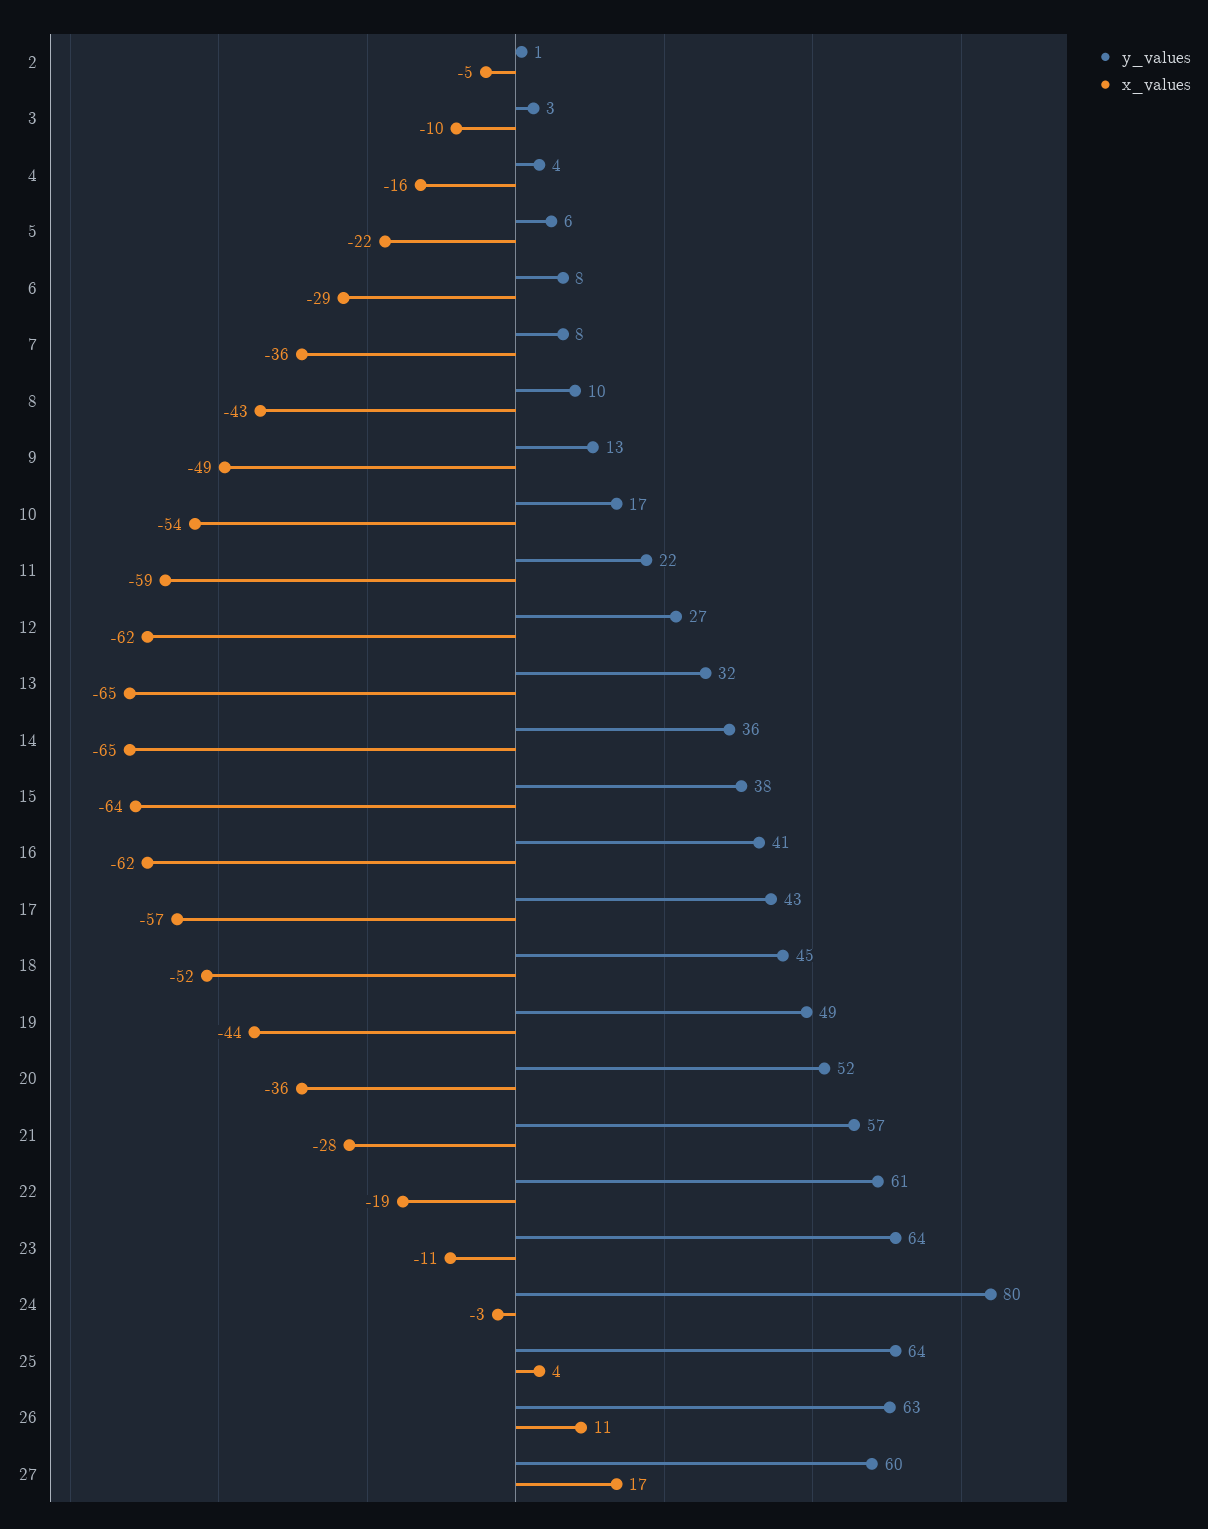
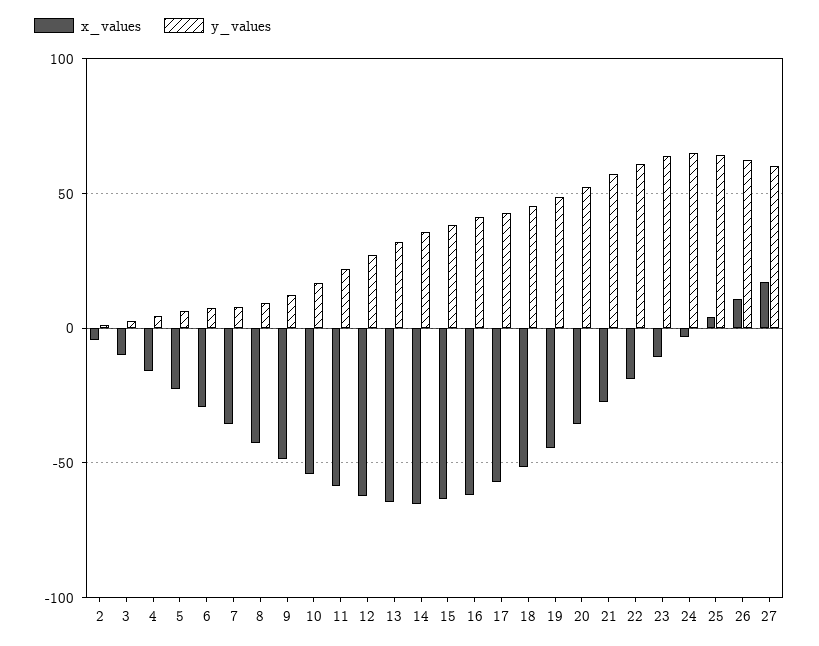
y_values, 24: 80 -> 65

